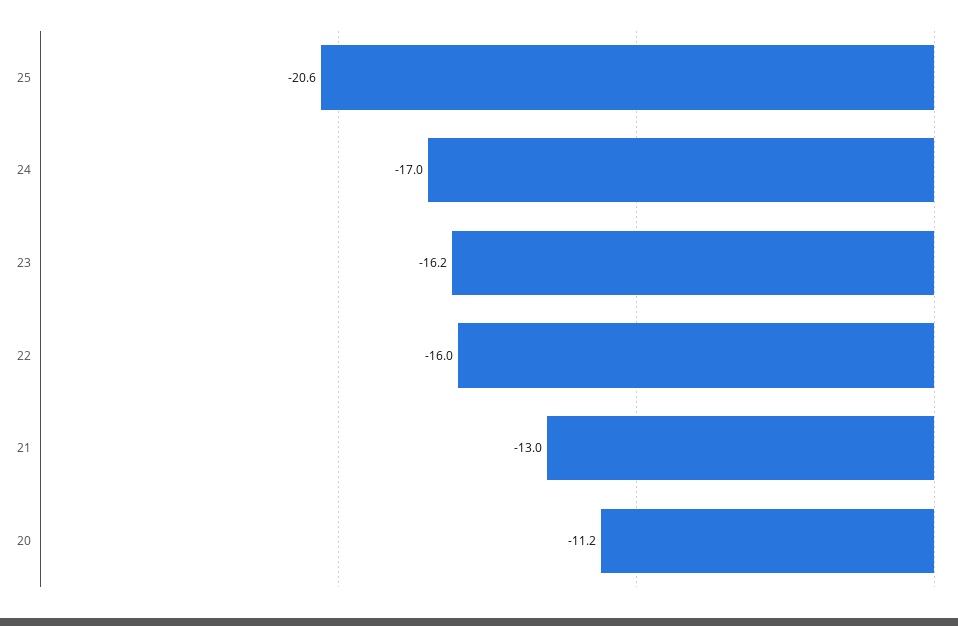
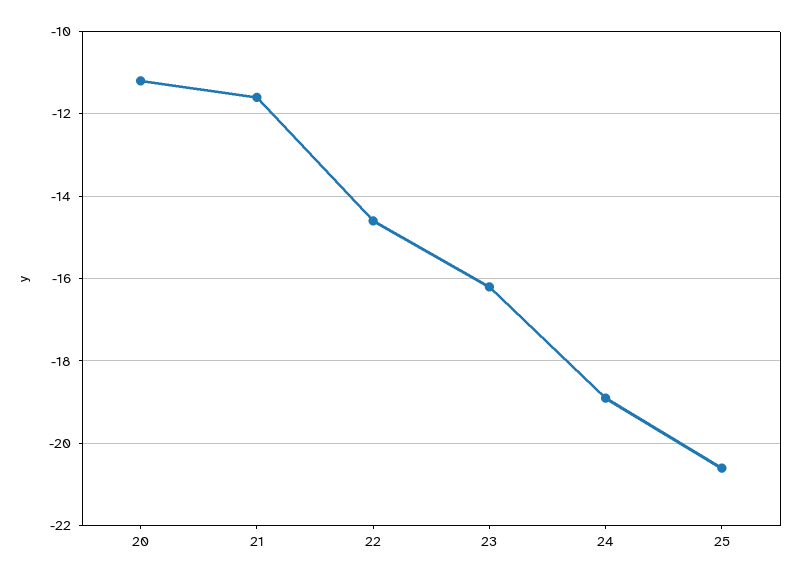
24: -17 -> -19
22: -16 -> -14.5
21: -13 -> -11.5

